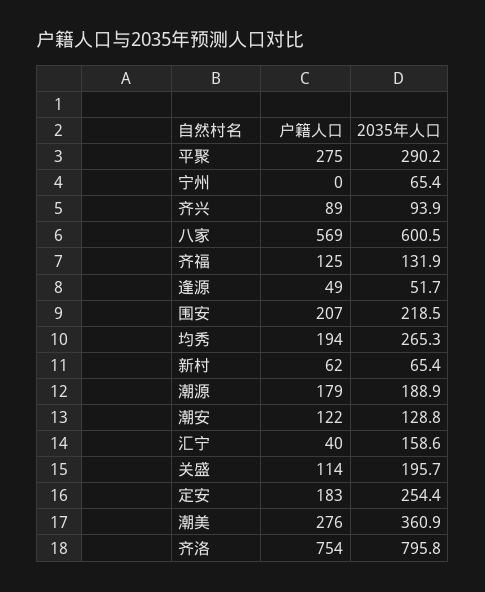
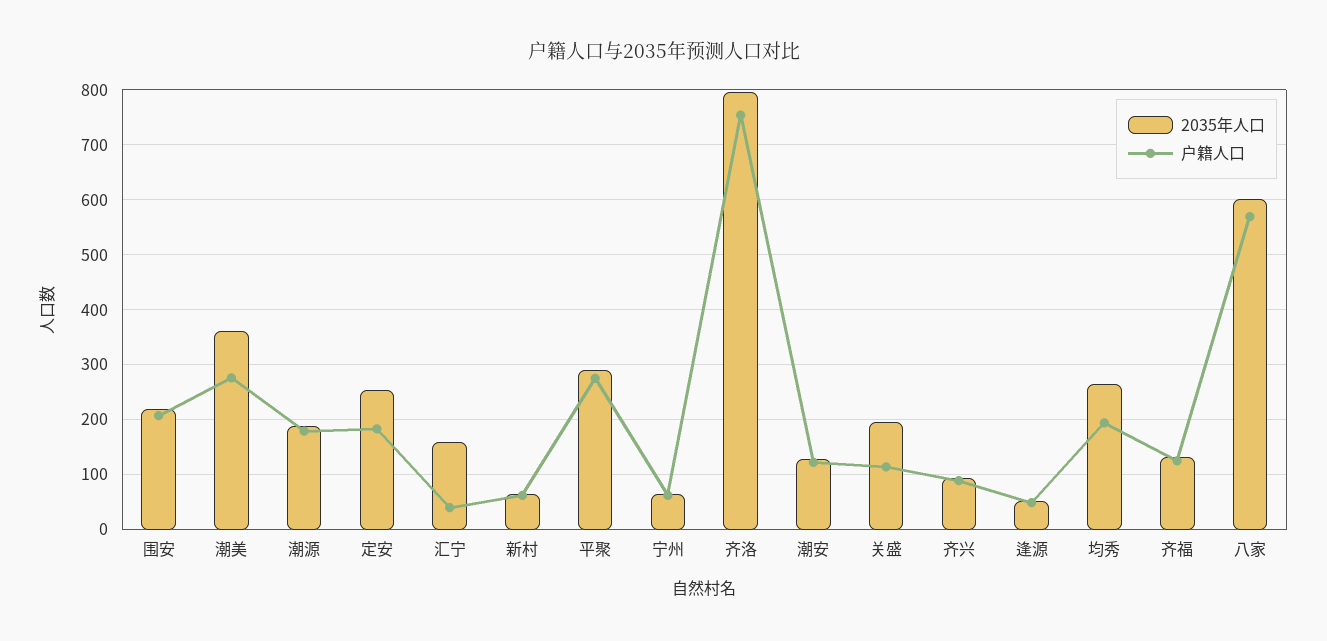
户籍人口, 宁州: 0 -> 60

